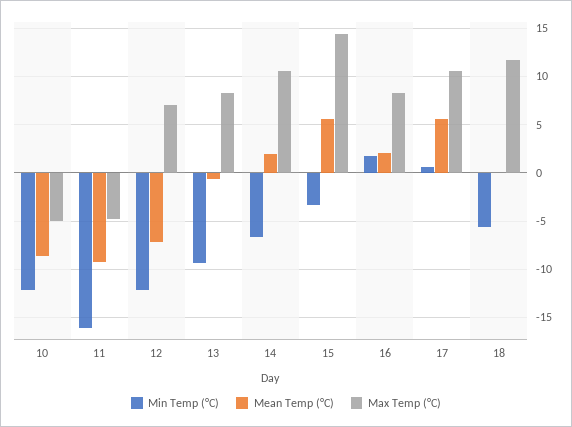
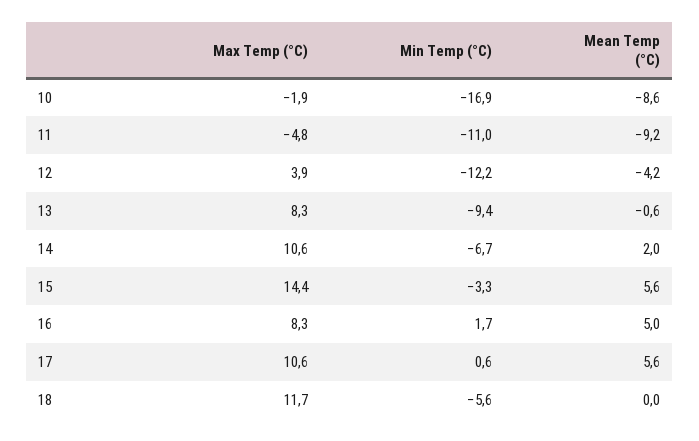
Min Temp (°C), 10: -12 -> -16.9
Max Temp (°C), 10: -5 -> -1.9
Min Temp (°C), 11: -16 -> -11
Mean Temp (°C), 12: -7 -> -4.2
Max Temp (°C), 12: 7 -> 3.9
Mean Temp (°C), 16: 2 -> 5

